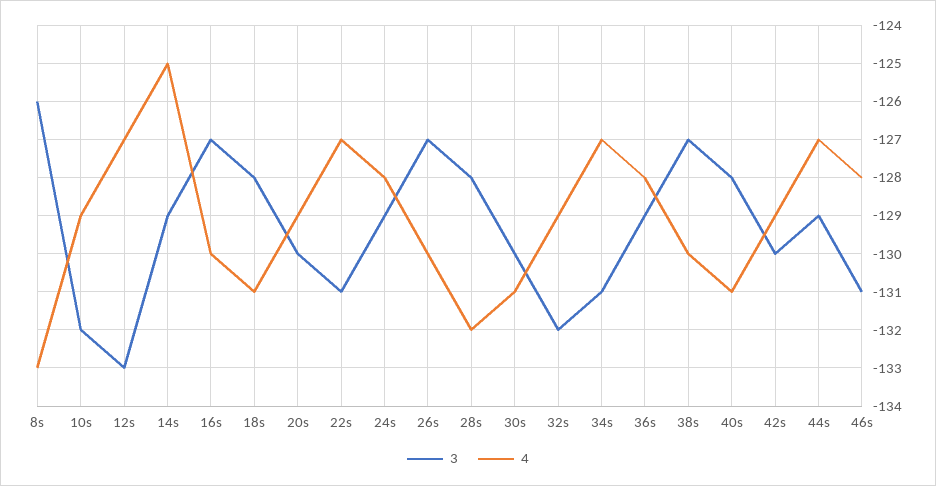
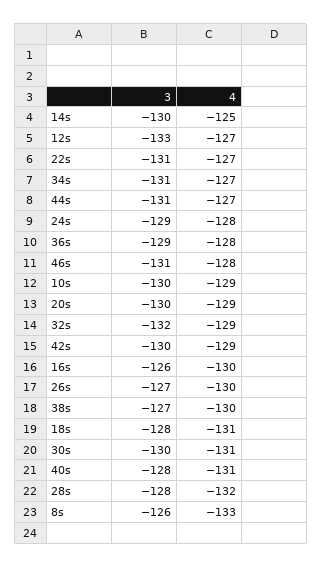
3, 10s: -132 -> -130
3, 14s: -129 -> -130
3, 16s: -127 -> -126
3, 44s: -129 -> -131

